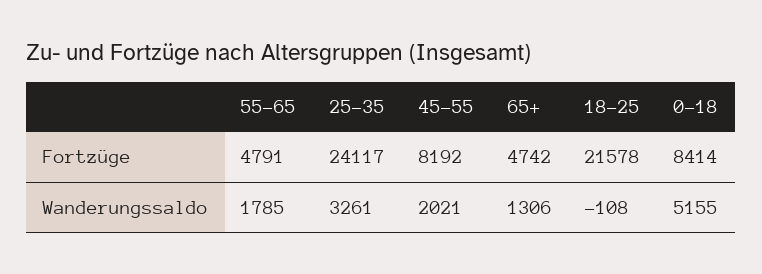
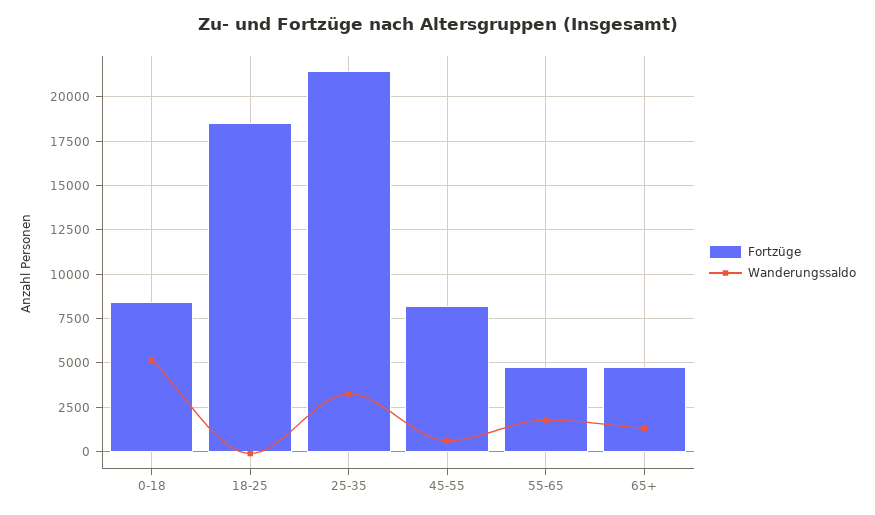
Fortzüge, 25-35: 24117 -> 21500
Fortzüge, 18-25: 21578 -> 18500
Wanderungssaldo, 45-55: 2021 -> 500

